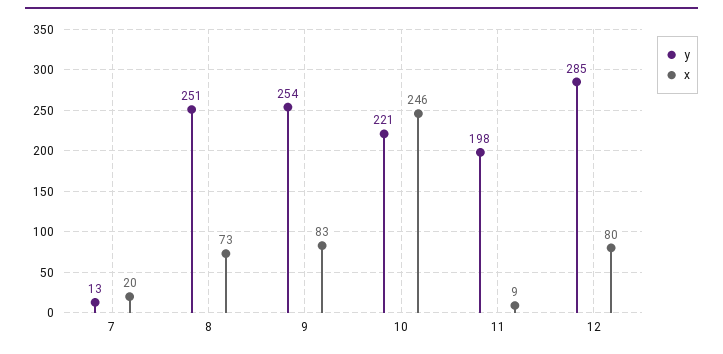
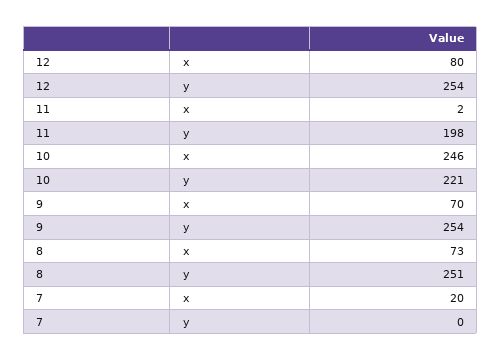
y, 7: 13 -> 0
x, 9: 83 -> 70
x, 11: 9 -> 2
y, 12: 285 -> 254

